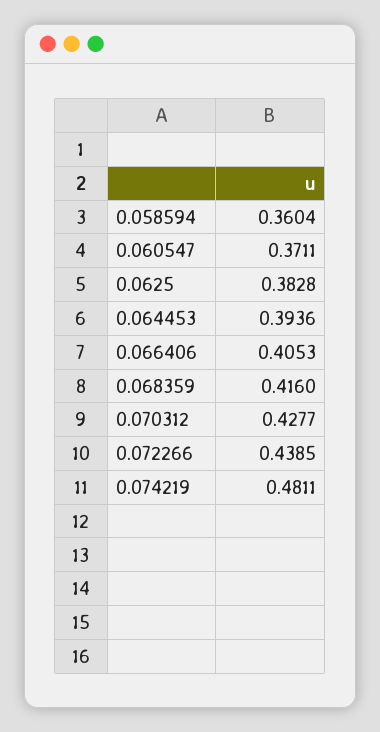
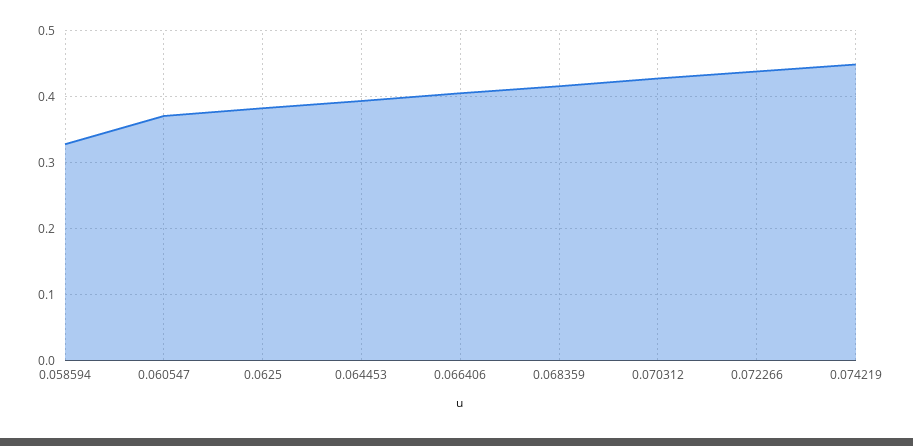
0.058594: 0.3604 -> 0.33
0.074219: 0.4811 -> 0.45

